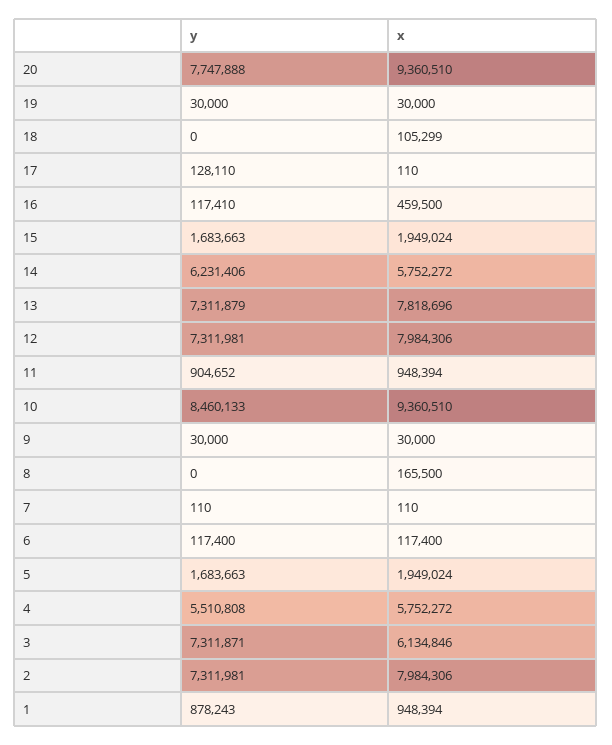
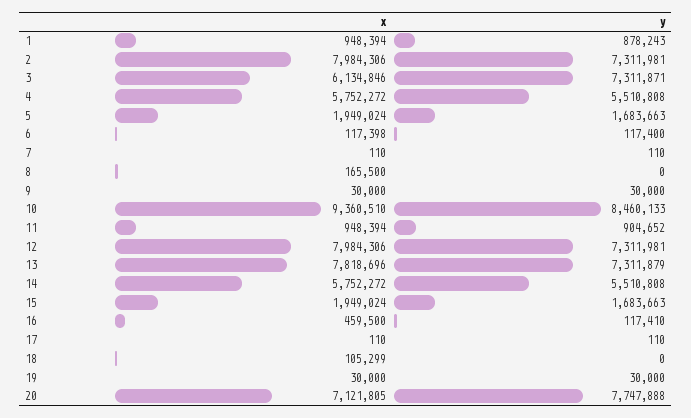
x, 20: 9360510 -> 7121805
y, 17: 128110 -> 110
y, 14: 6231406 -> 5510808
x, 6: 117400 -> 117398

